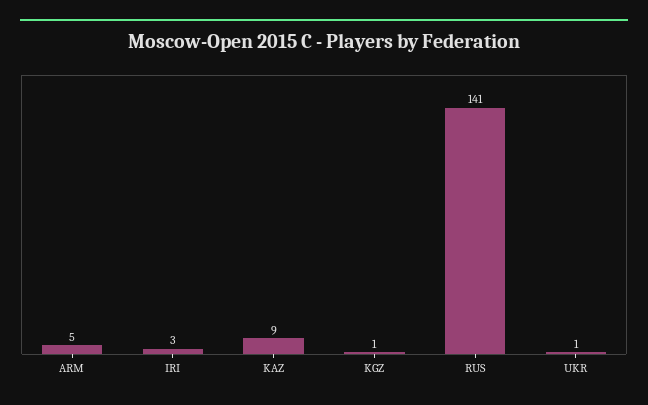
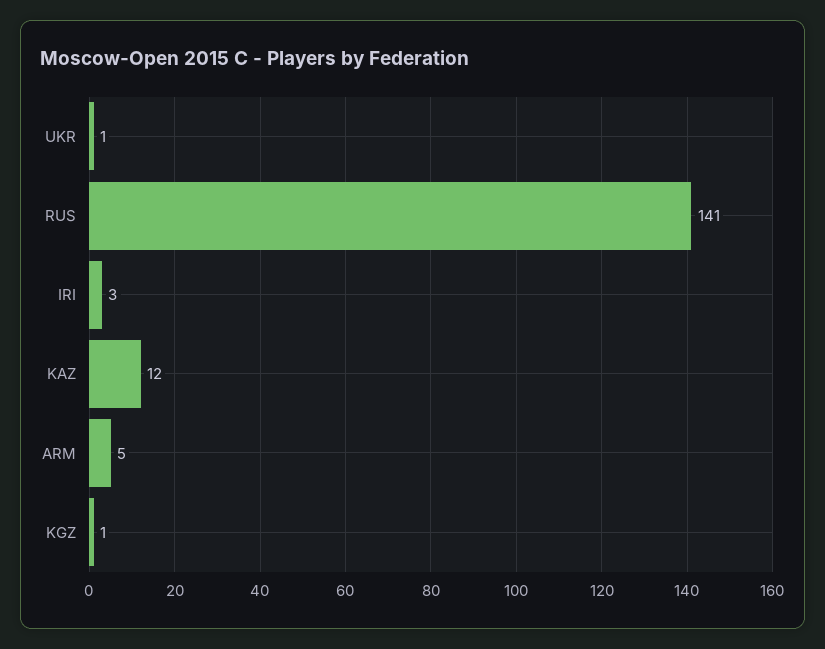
KAZ: 9 -> 12

